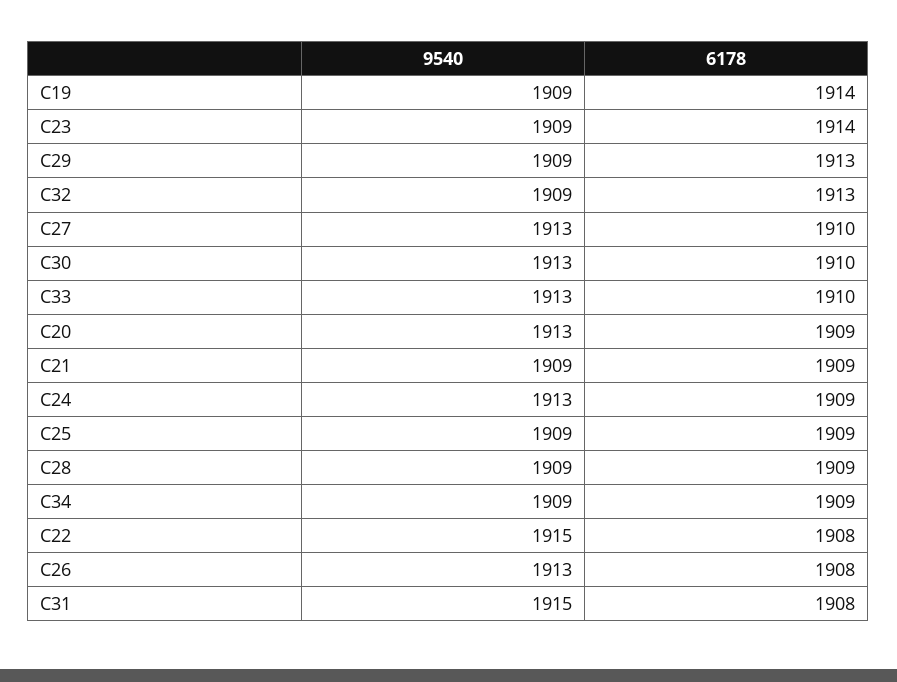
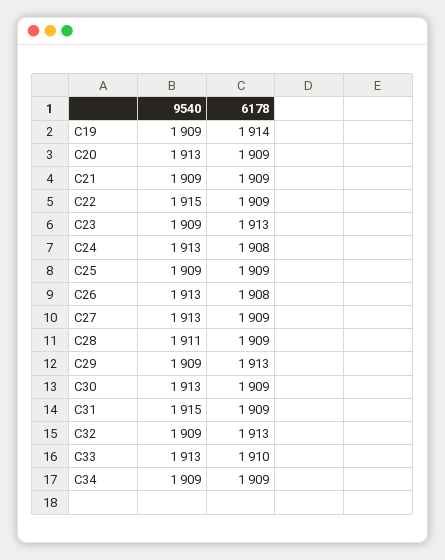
6178, C23: 1914 -> 1913
6178, C27: 1910 -> 1909
6178, C30: 1910 -> 1909
6178, C24: 1909 -> 1908
9540, C28: 1909 -> 1911
6178, C22: 1908 -> 1909
6178, C31: 1908 -> 1909

